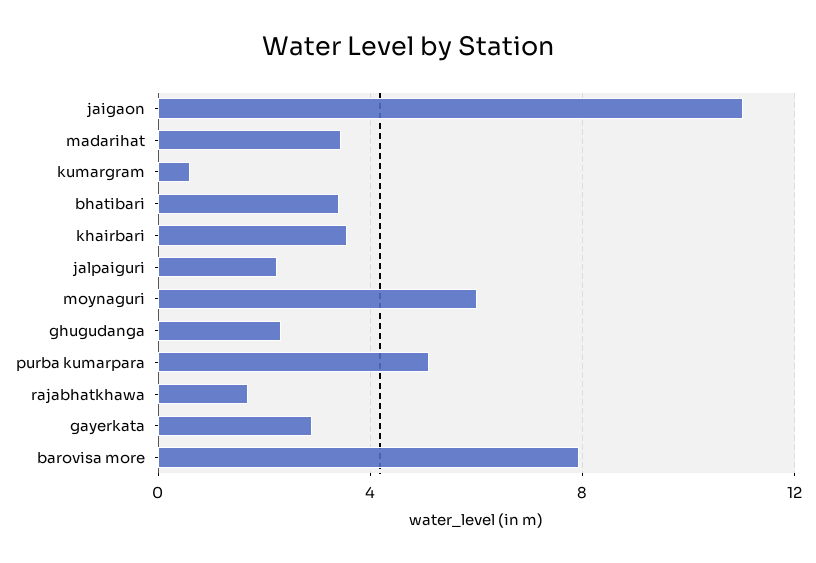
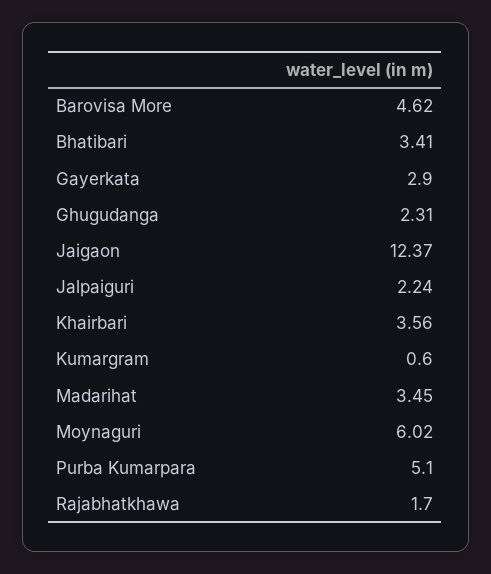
jaigaon: 11 -> 12.37
barovisa more: 8 -> 4.62

